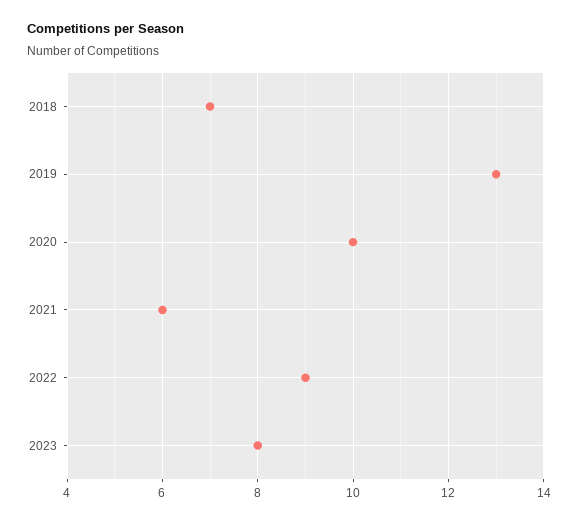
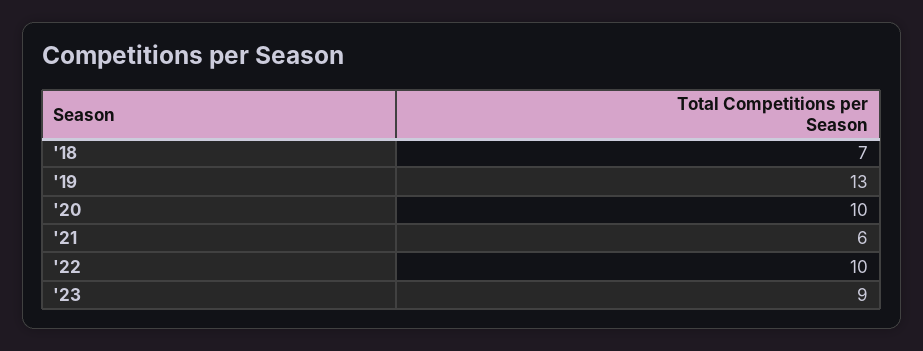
2022: 9 -> 10
2023: 8 -> 9

